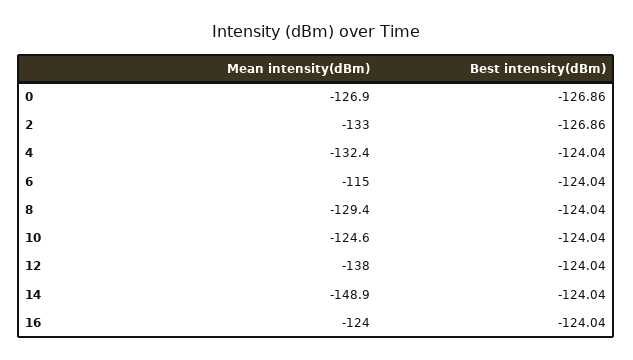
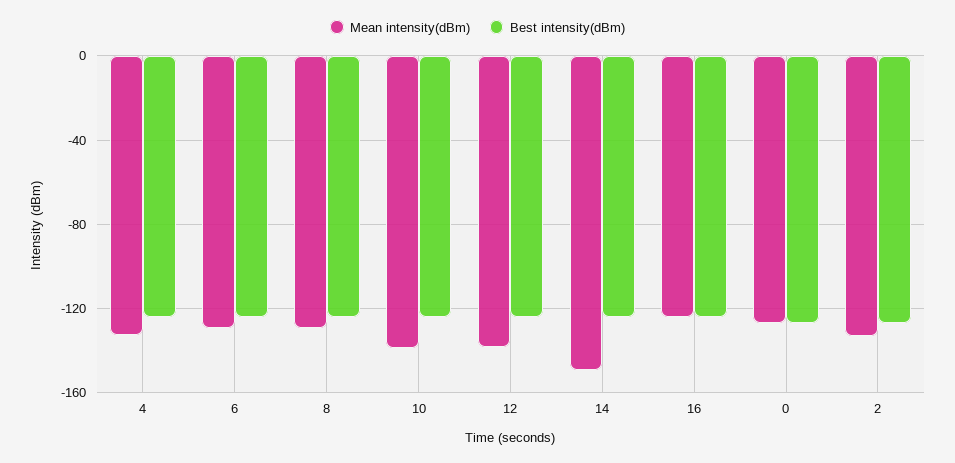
Mean intensity(dBm), 6: -115 -> -130
Mean intensity(dBm), 10: -124.6 -> -140

